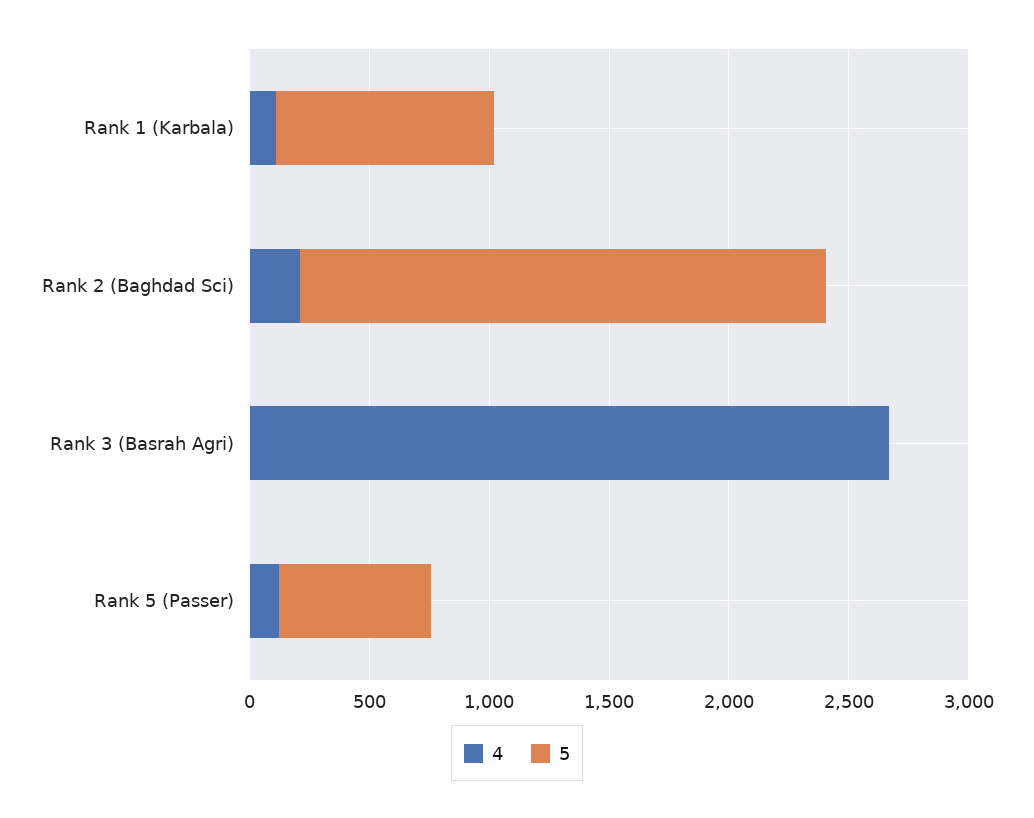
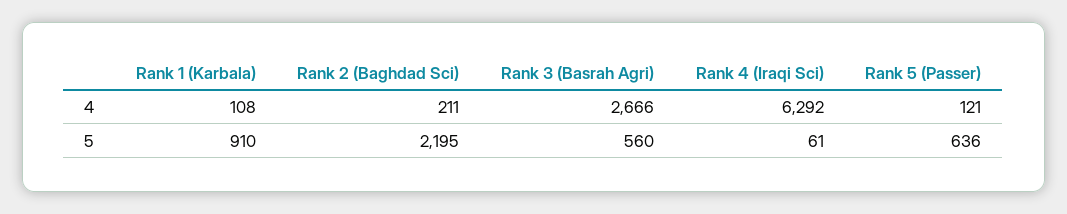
5, Rank 3 (Basrah Agri): 0 -> 560
4, Rank 4 (Iraqi Sci): none -> 6292
5, Rank 4 (Iraqi Sci): none -> 61

